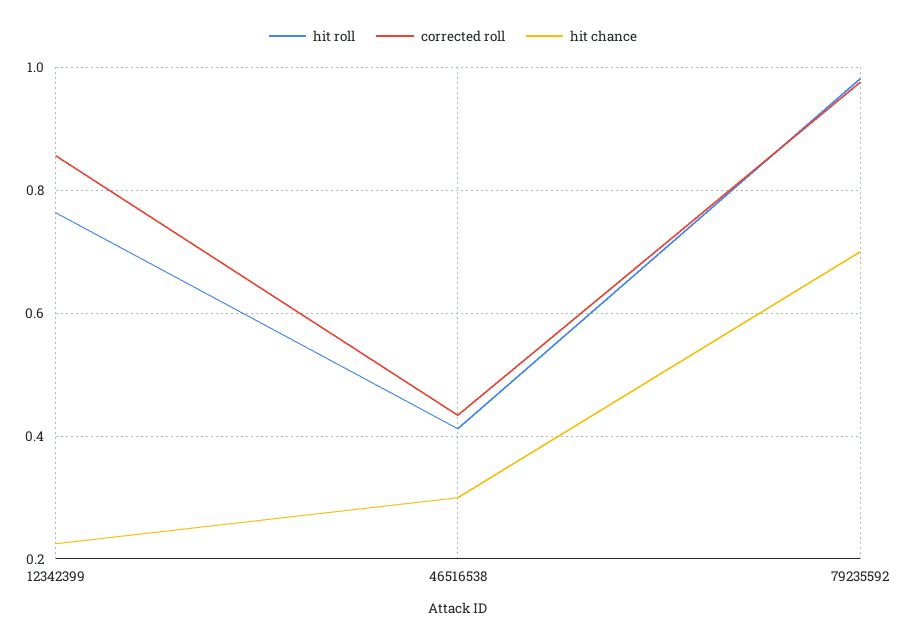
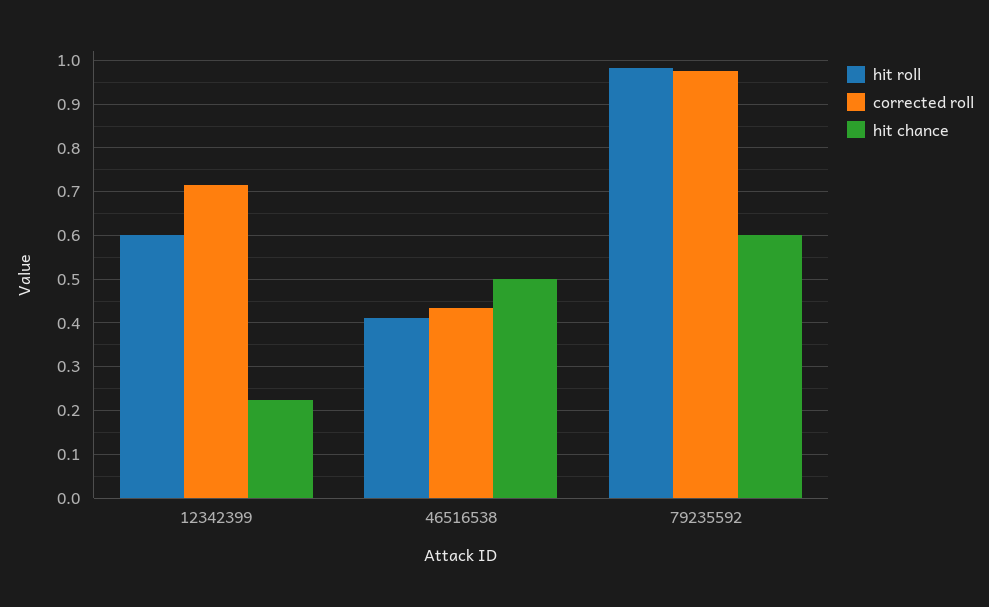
hit roll, 12342399: 0.76 -> 0.6
corrected roll, 12342399: 0.86 -> 0.72
hit chance, 46516538: 0.3 -> 0.5
hit chance, 79235592: 0.7 -> 0.6

